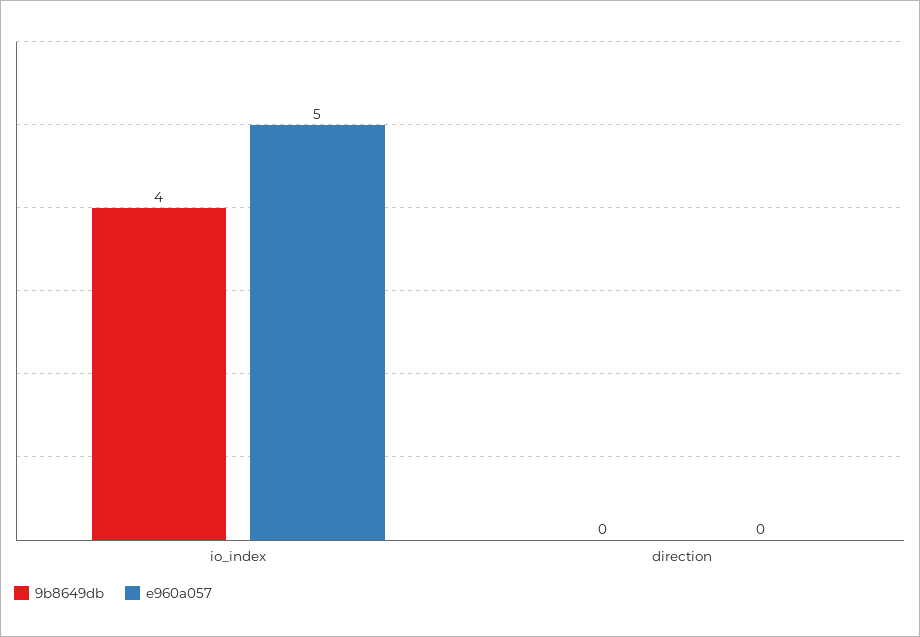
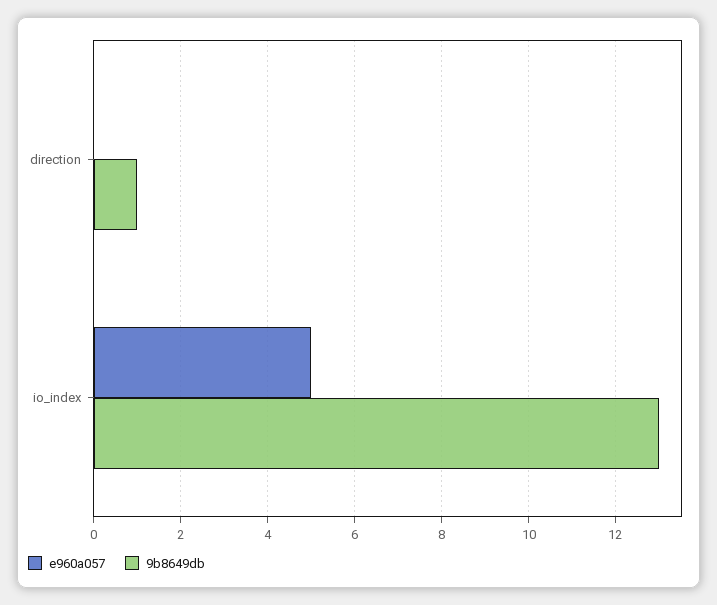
9b8649db, io_index: 4 -> 13
9b8649db, direction: 0 -> 1

